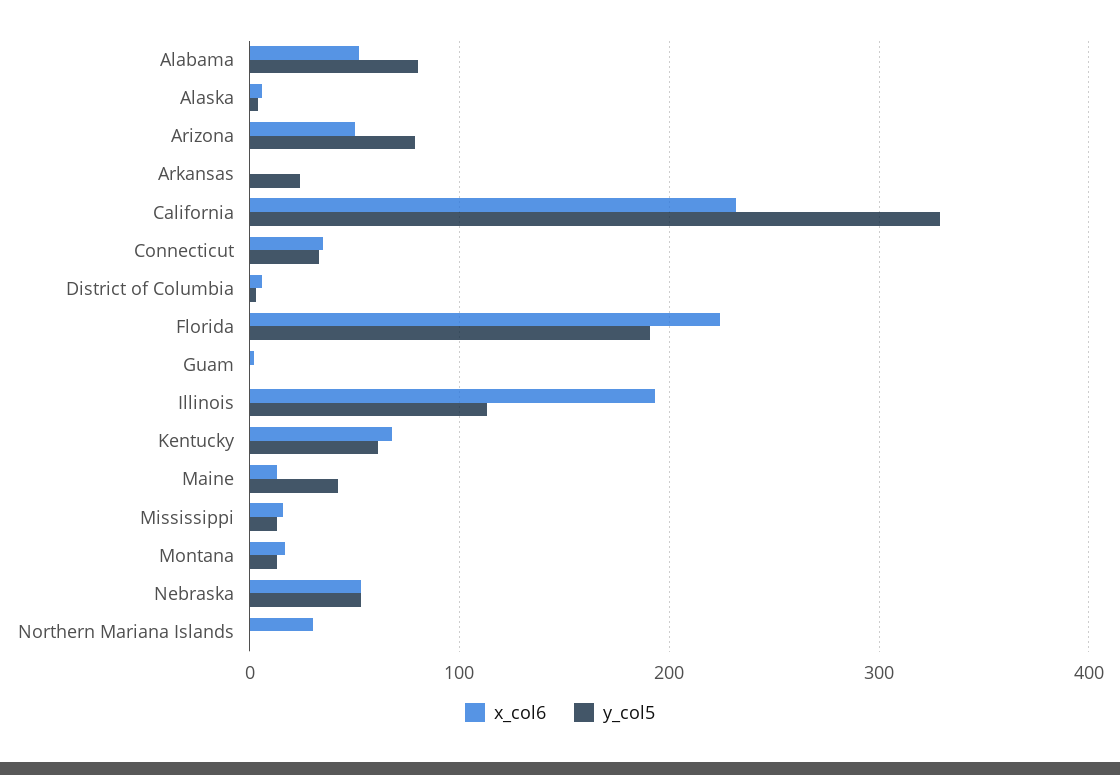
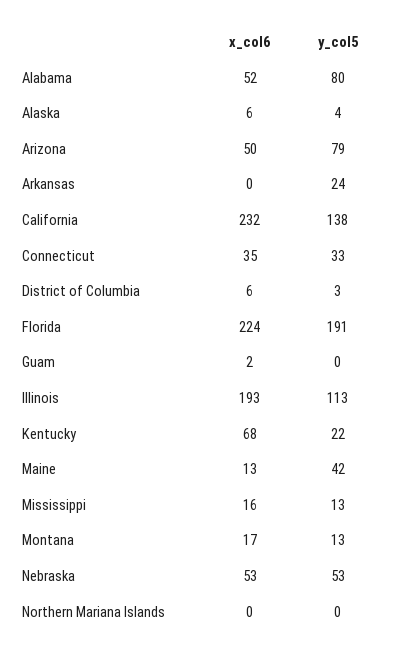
y_col5, California: 330 -> 138
y_col5, Kentucky: 60 -> 22
x_col6, Northern Mariana Islands: 30 -> 0

